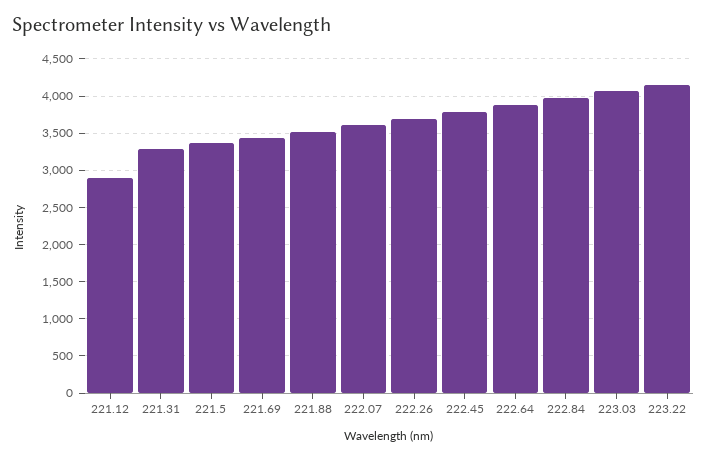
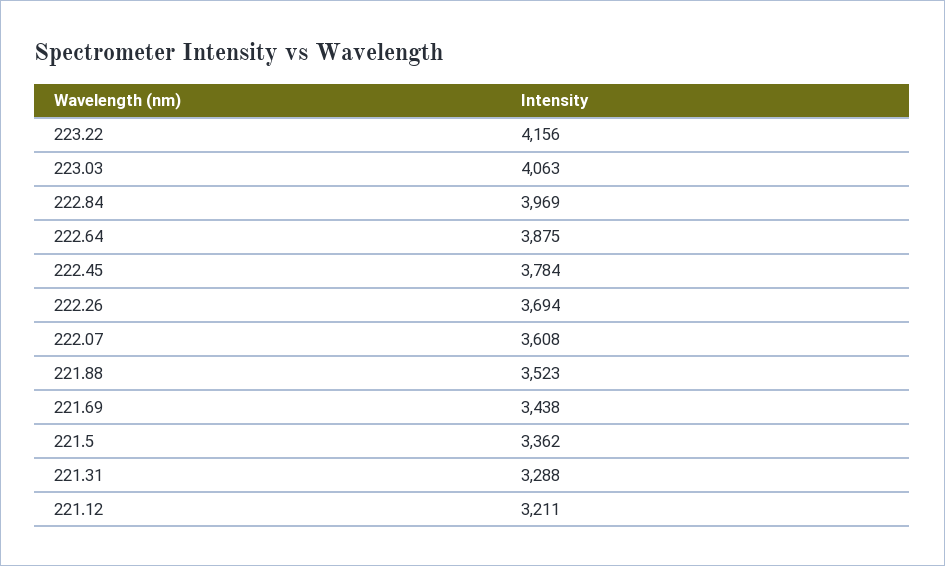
221.12: 2900 -> 3211

